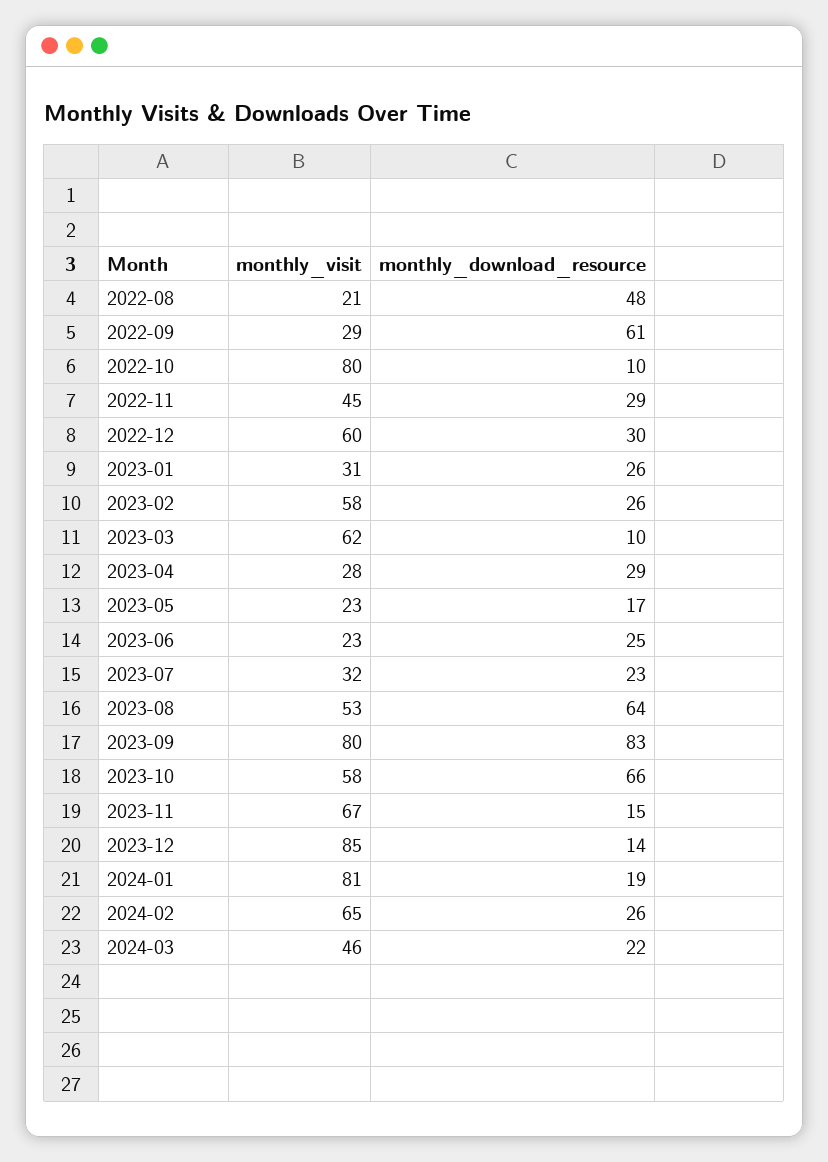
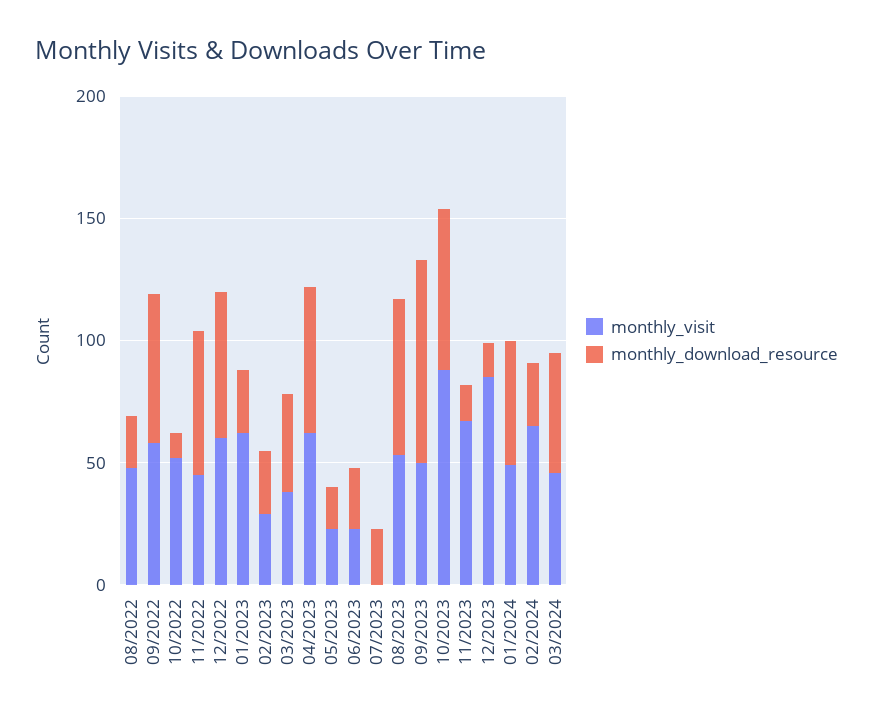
monthly_visit, 2022-08: 21 -> 50
monthly_download_resource, 2022-08: 48 -> 20
monthly_visit, 2022-09: 29 -> 60
monthly_visit, 2022-10: 80 -> 50
monthly_download_resource, 2022-11: 29 -> 60
monthly_download_resource, 2022-12: 30 -> 60
monthly_visit, 2023-01: 31 -> 60
monthly_visit, 2023-02: 58 -> 30
monthly_visit, 2023-03: 62 -> 40
monthly_download_resource, 2023-03: 10 -> 40
monthly_visit, 2023-04: 28 -> 60
monthly_download_resource, 2023-04: 29 -> 60
monthly_visit, 2023-07: 32 -> 0
monthly_visit, 2023-09: 80 -> 50
monthly_visit, 2023-10: 58 -> 90
monthly_visit, 2024-01: 81 -> 50
monthly_download_resource, 2024-01: 19 -> 50
monthly_download_resource, 2024-03: 22 -> 50

